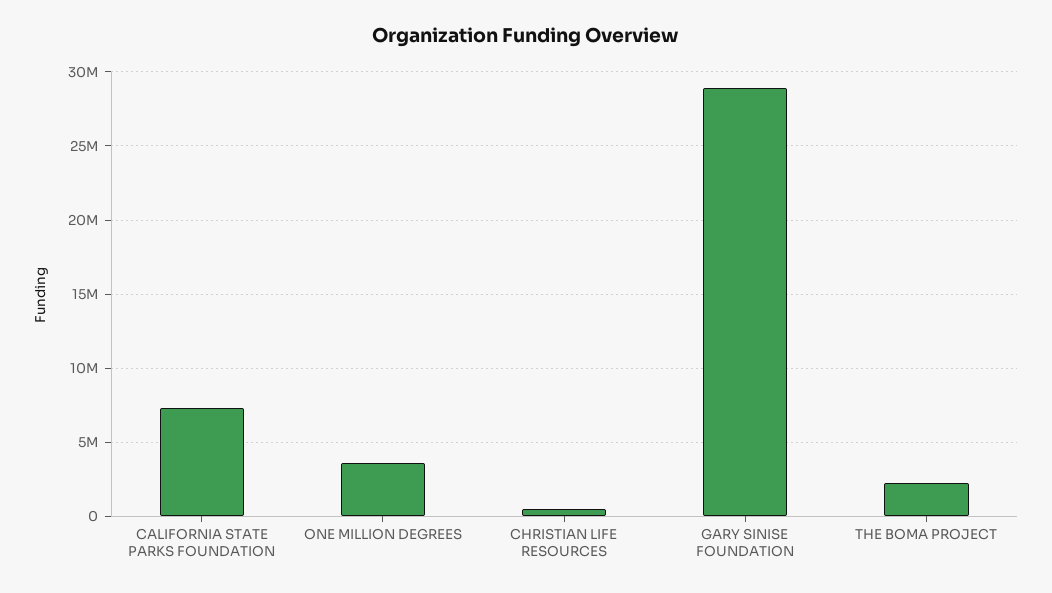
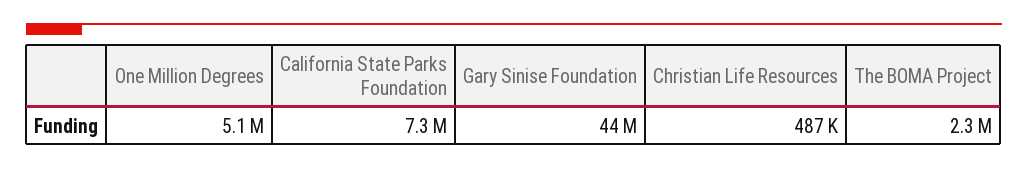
ONE MILLION DEGREES: 3500000 -> 5100000
GARY SINISE FOUNDATION: 29000000 -> 44000000

